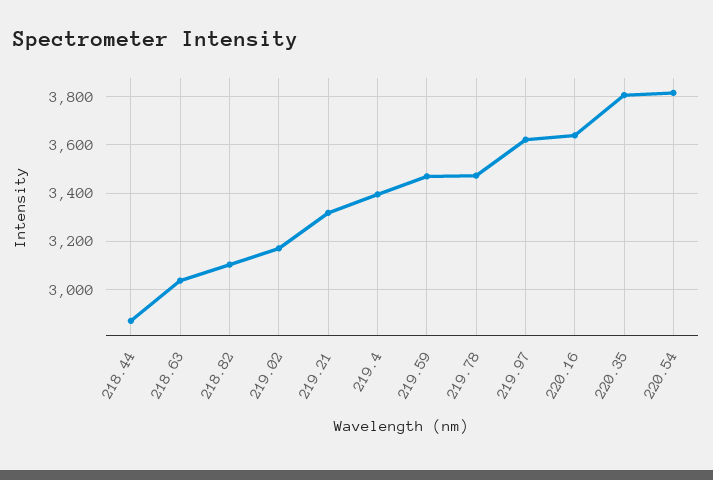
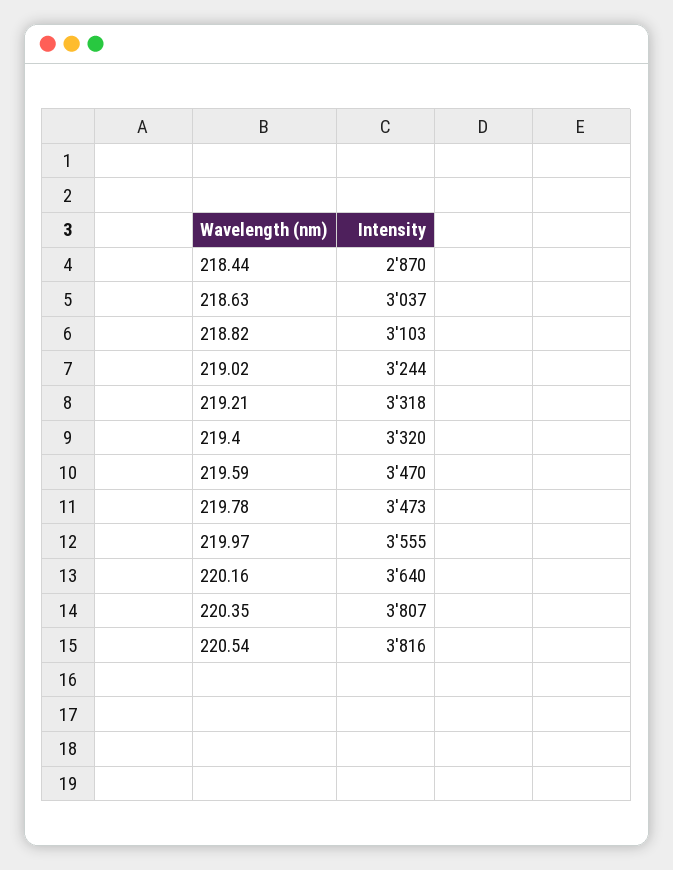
219.02: 3175 -> 3244
219.4: 3400 -> 3320
219.97: 3625 -> 3555

